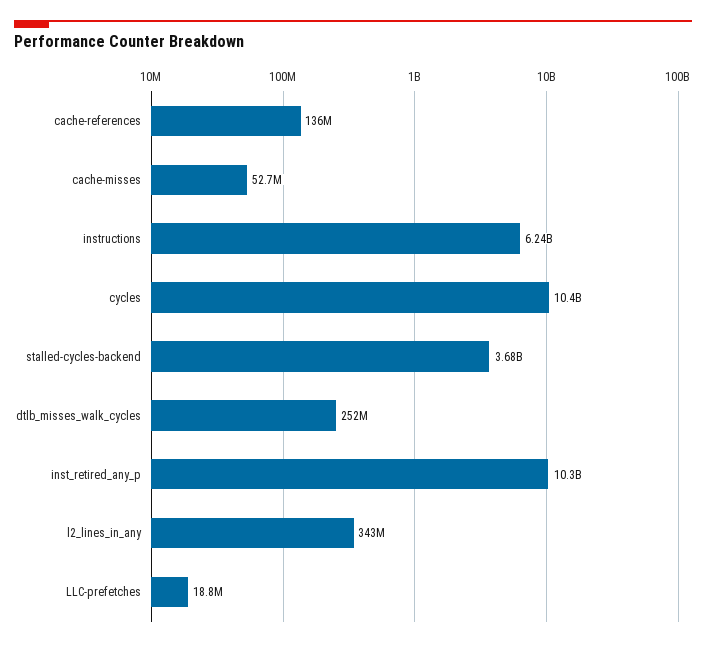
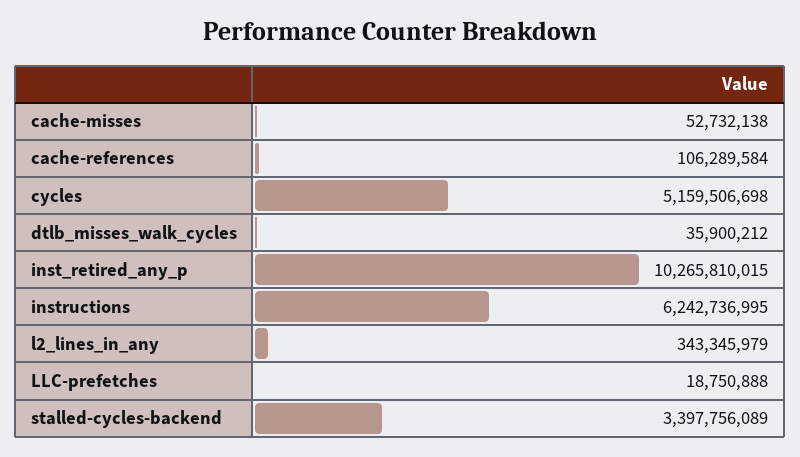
cache-references: 136000000 -> 106289584
cycles: 10400000000 -> 5159506698
stalled-cycles-backend: 3680000000 -> 3397756089
dtlb_misses_walk_cycles: 252000000 -> 35900212

